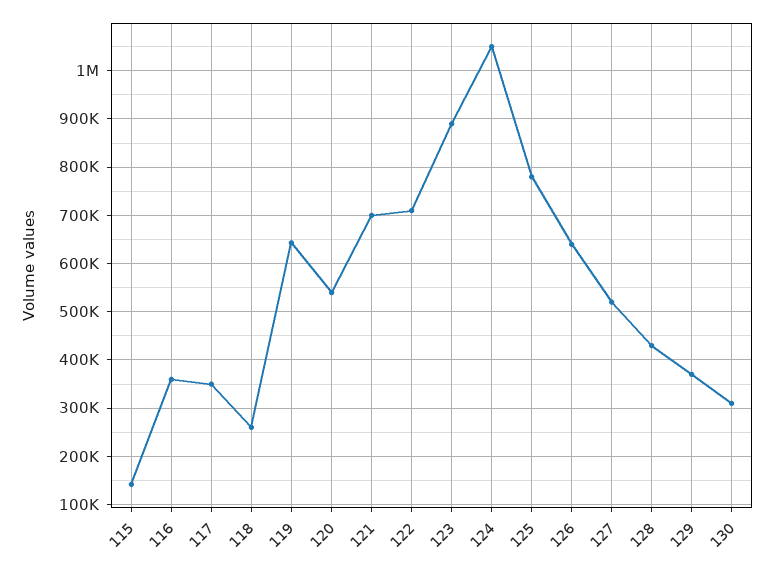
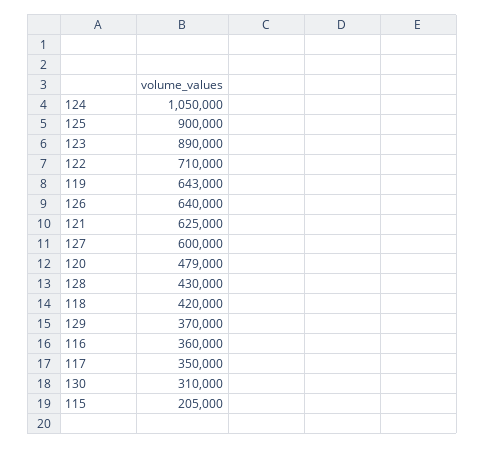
115: 140000 -> 205000
118: 260000 -> 420000
120: 540000 -> 479000
121: 700000 -> 625000
125: 780000 -> 900000
127: 520000 -> 600000

